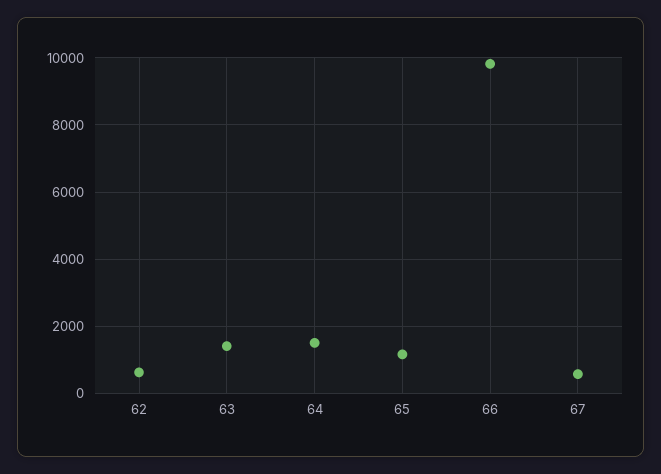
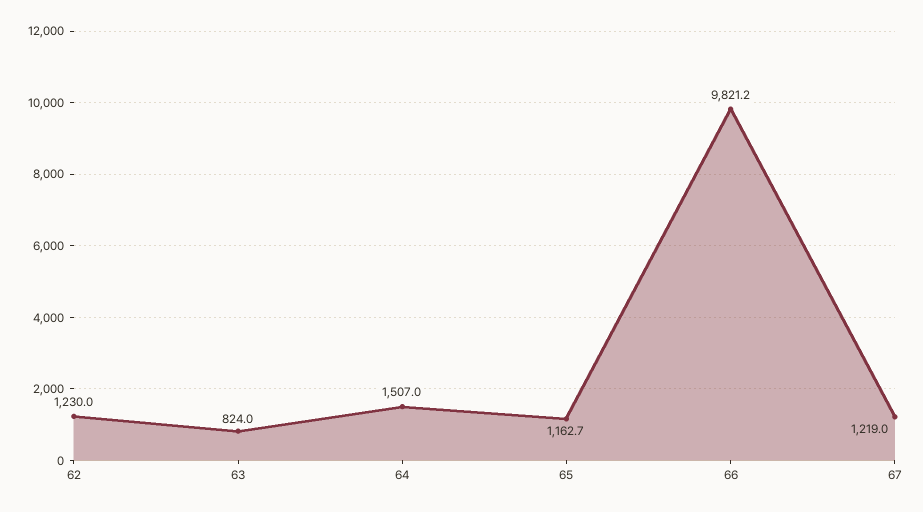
62: 600 -> 1230
63: 1400 -> 824
67: 600 -> 1219

